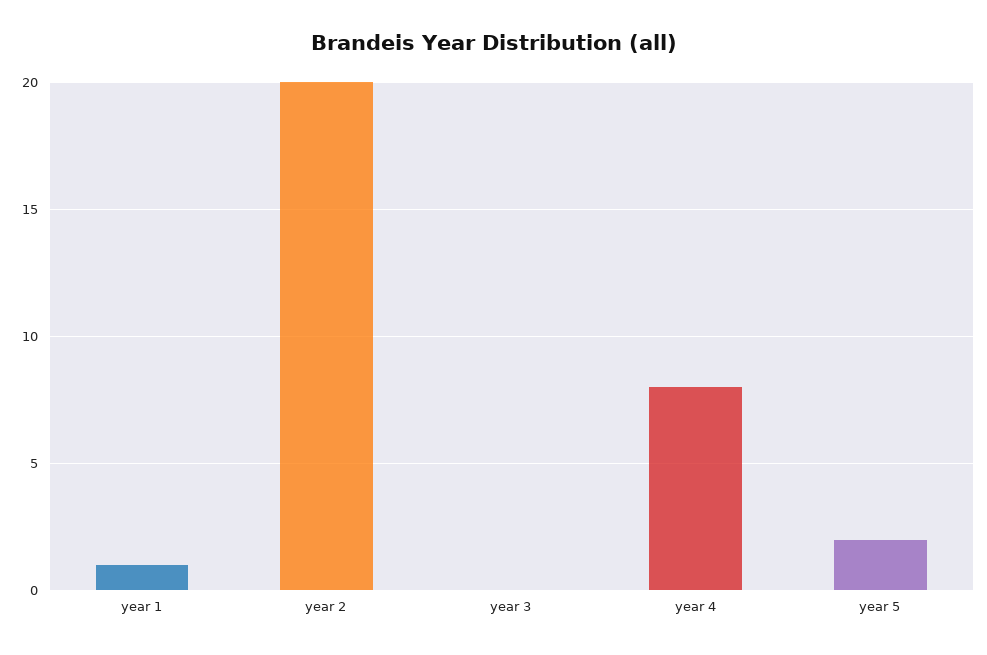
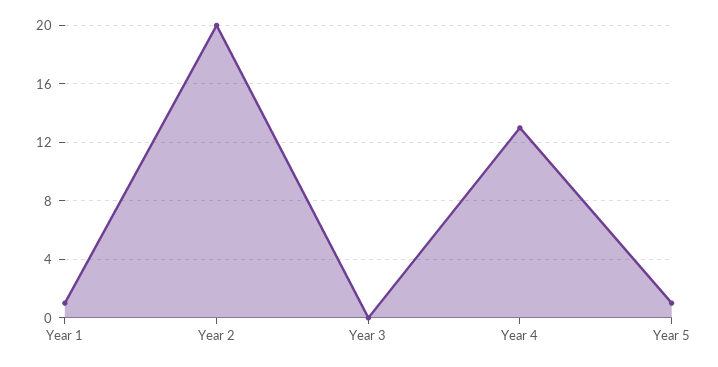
year 4: 8 -> 13
year 5: 2 -> 1

